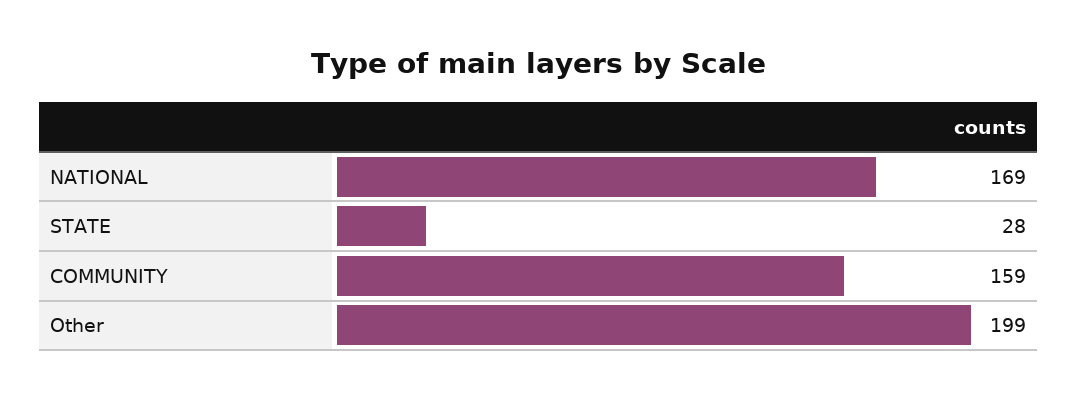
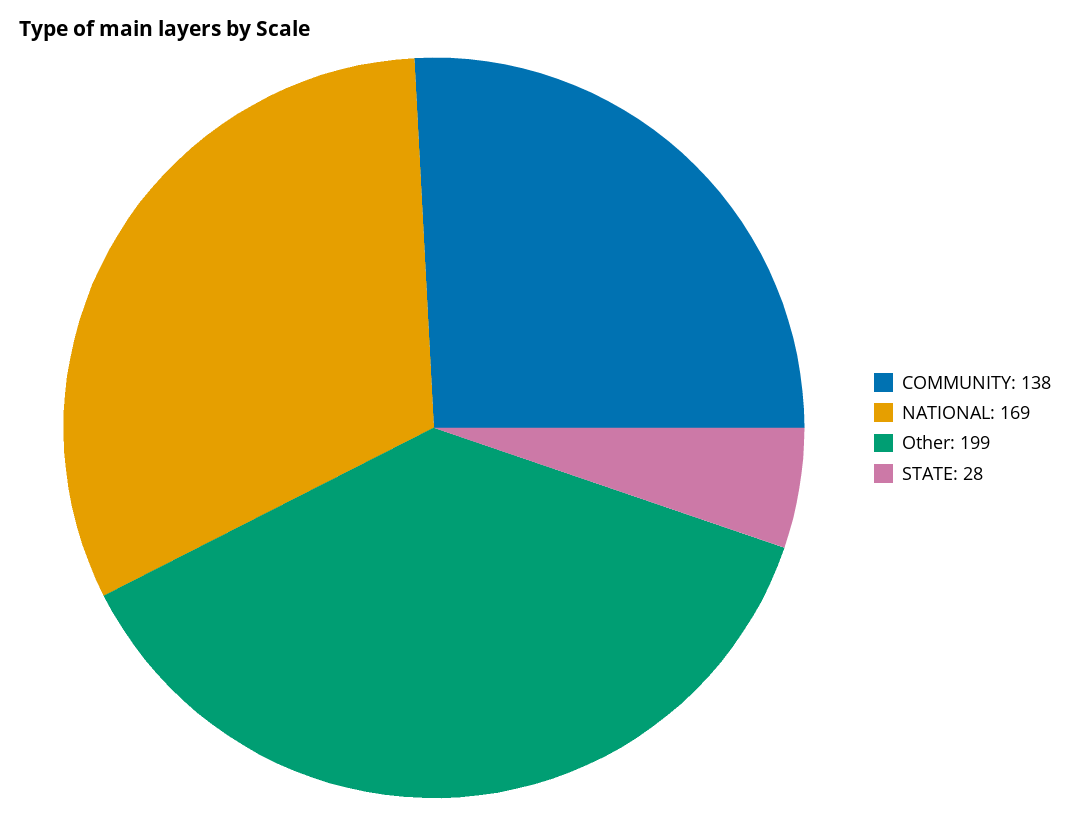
COMMUNITY: 159 -> 138

